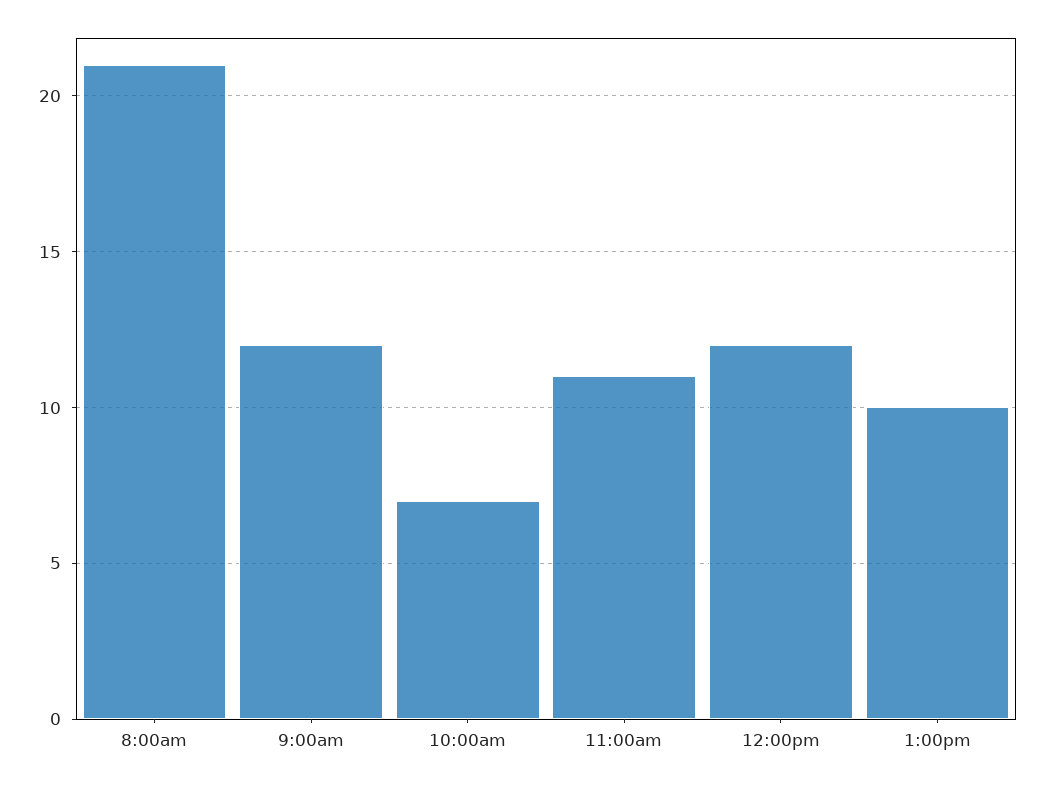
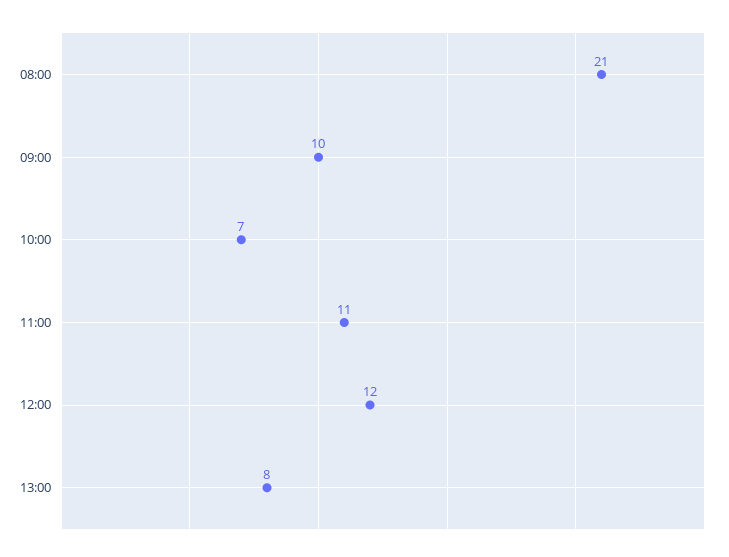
9:00am: 12 -> 10
1:00pm: 10 -> 8

